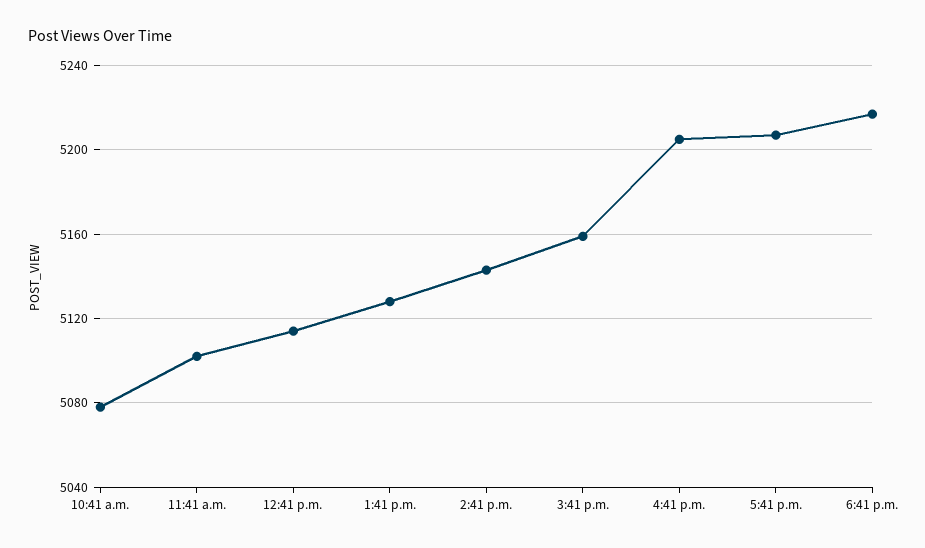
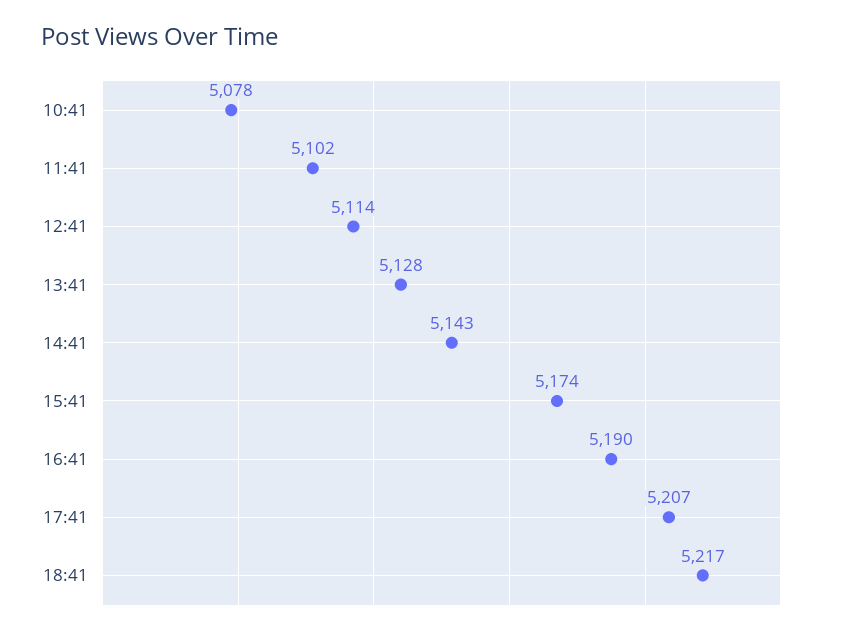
3:41 p.m.: 5160 -> 5174
4:41 p.m.: 5205 -> 5190

